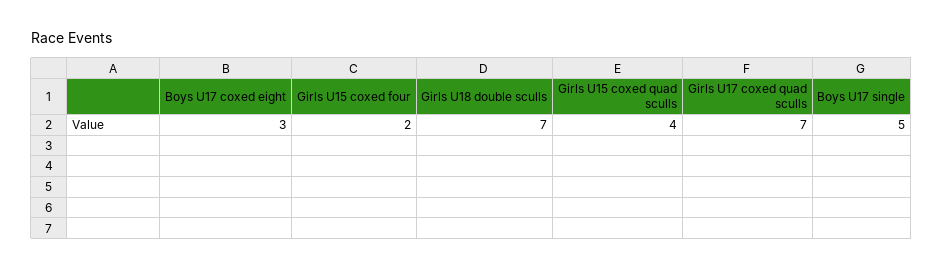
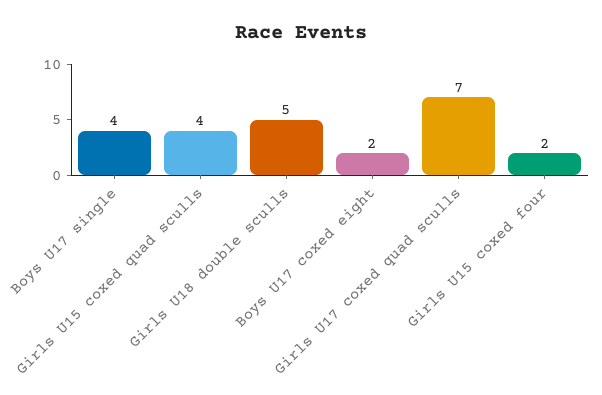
Boys U17 coxed eight: 3 -> 2
Girls U18 double sculls: 7 -> 5
Boys U17 single: 5 -> 4

